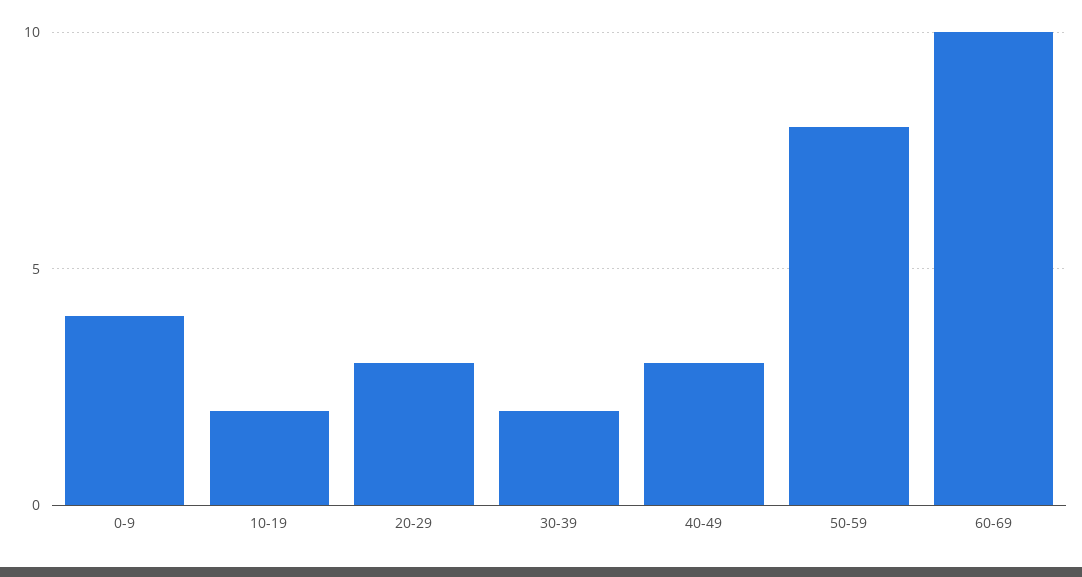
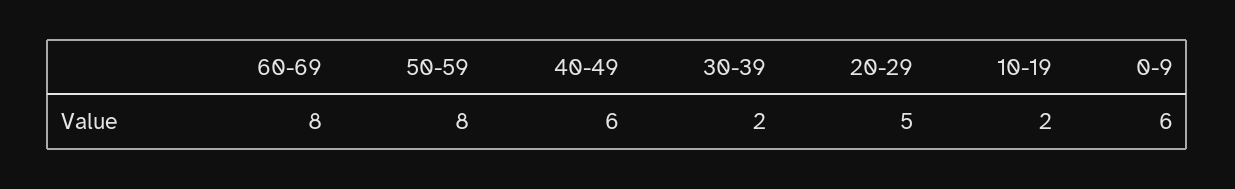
0-9: 4 -> 6
20-29: 3 -> 5
40-49: 3 -> 6
60-69: 10 -> 8

